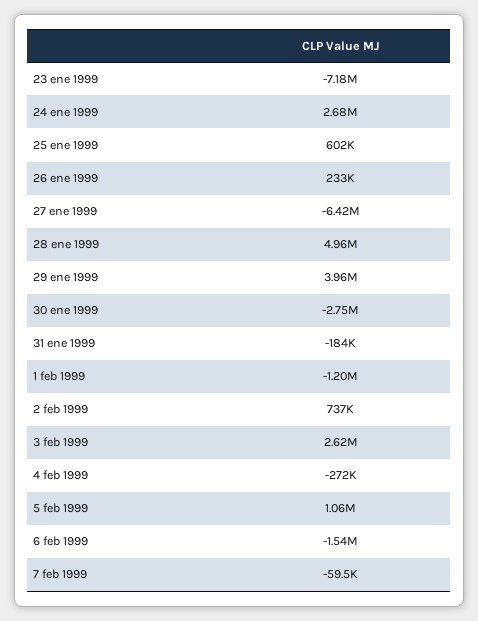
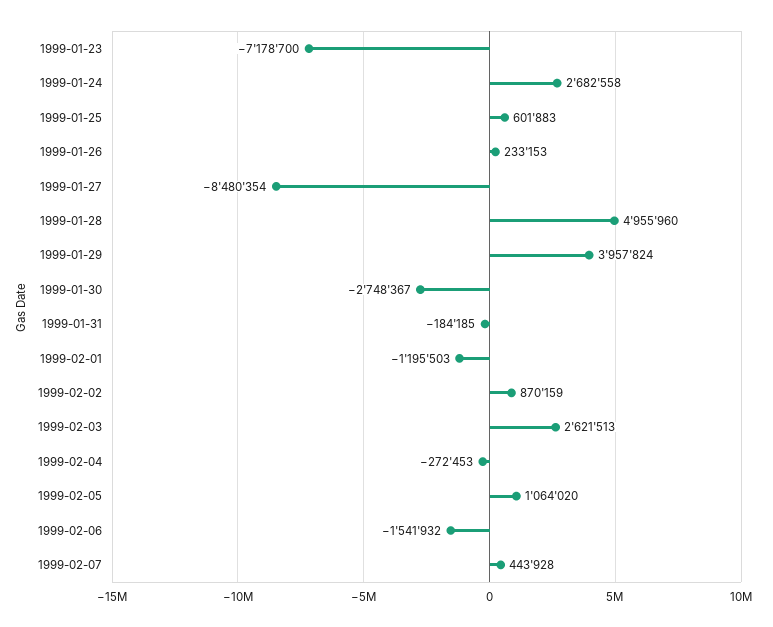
27 ene 1999: -6420000 -> -8480354
2 feb 1999: 737000 -> 870159
7 feb 1999: -59500 -> 443928

